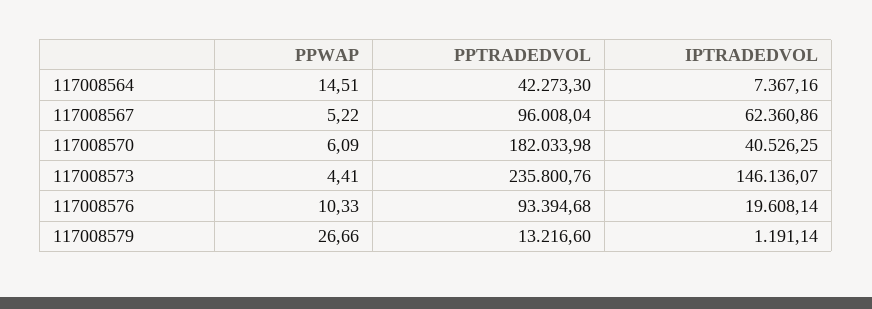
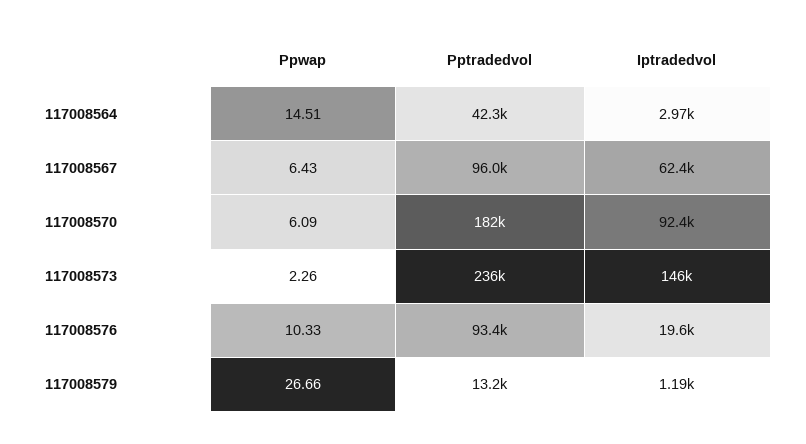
IPTRADEDVOL, 117008564: 7367.16 -> 2970
PPWAP, 117008567: 5.22 -> 6.43
IPTRADEDVOL, 117008570: 40526.25 -> 92400
PPWAP, 117008573: 4.41 -> 2.26

